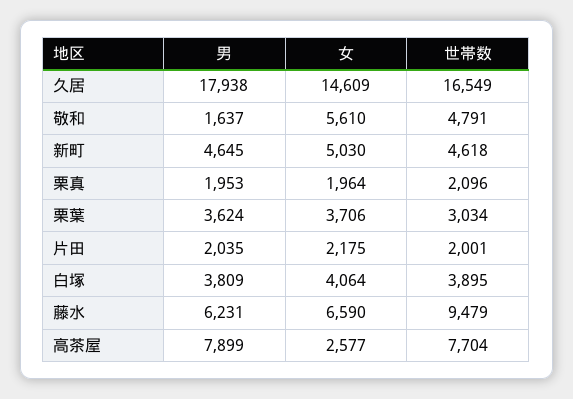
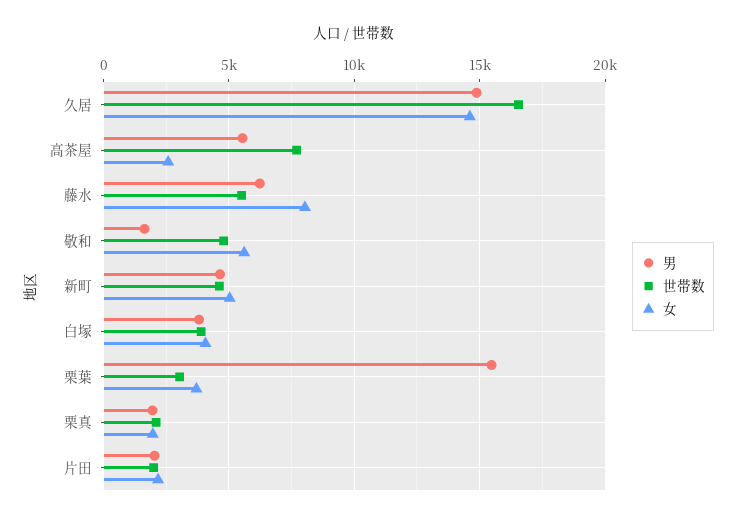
男, 久居: 17938 -> 15000
男, 栗葉: 3624 -> 15500
女, 藤水: 6590 -> 8000
世帯数, 藤水: 9479 -> 5500
男, 高茶屋: 7899 -> 5500

